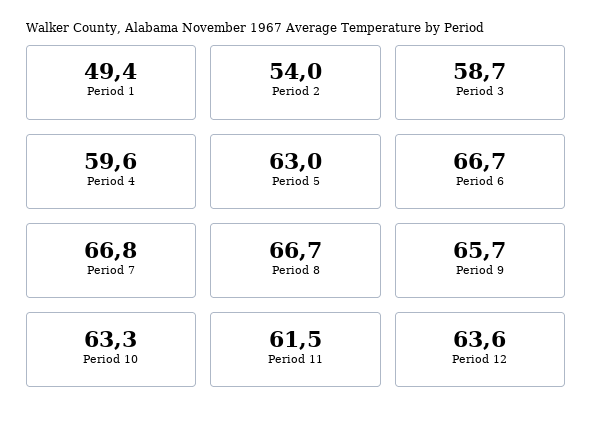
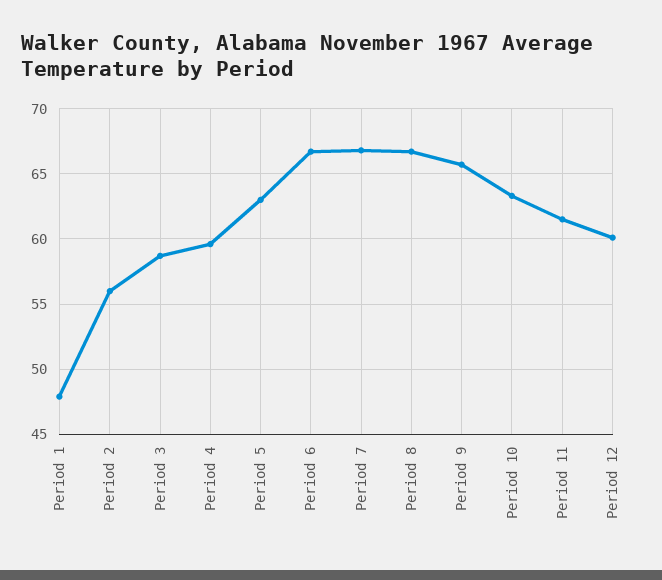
Period 1: 49.4 -> 48
Period 2: 54 -> 56
Period 12: 63.6 -> 60

